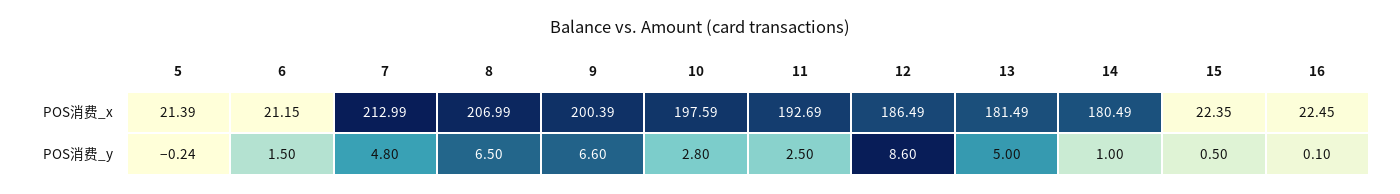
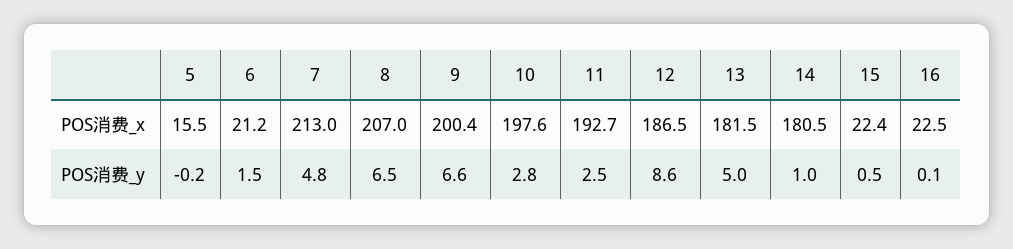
5, POS消费_x: 21.39 -> 15.5

